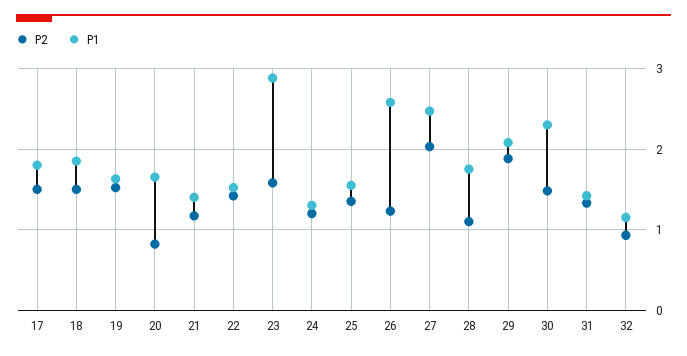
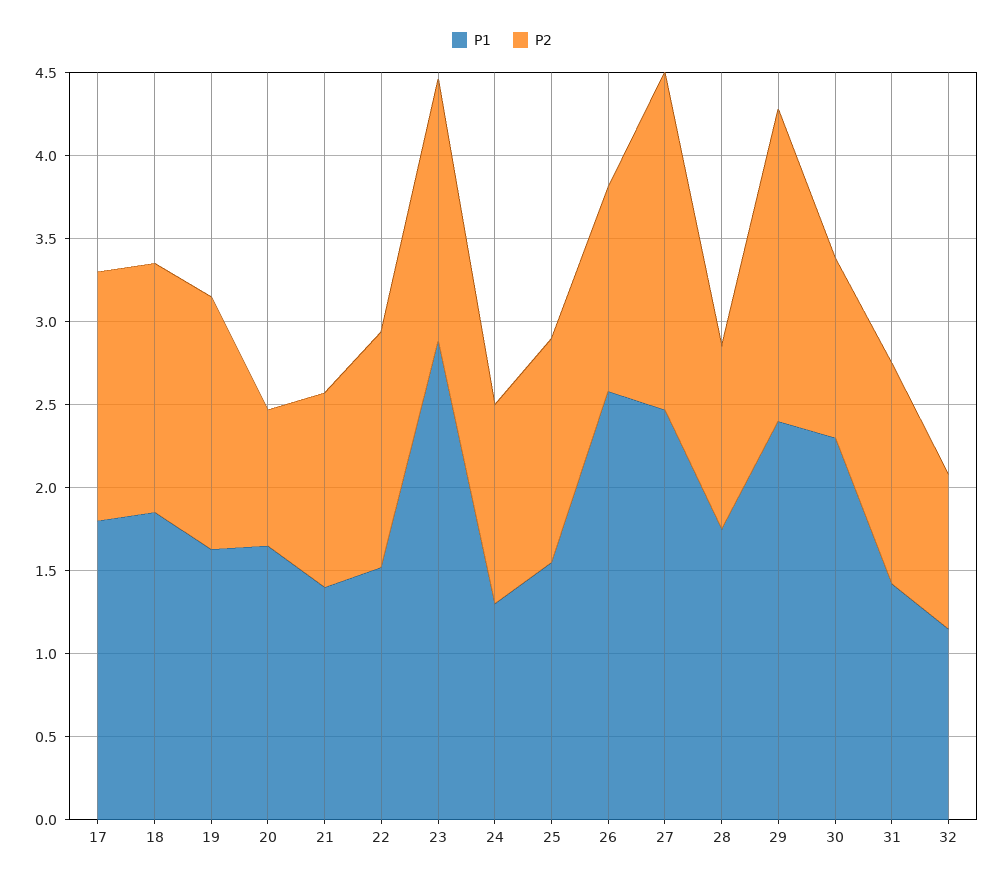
P1, 29: 2.1 -> 2.4
P2, 30: 1.5 -> 1.1

